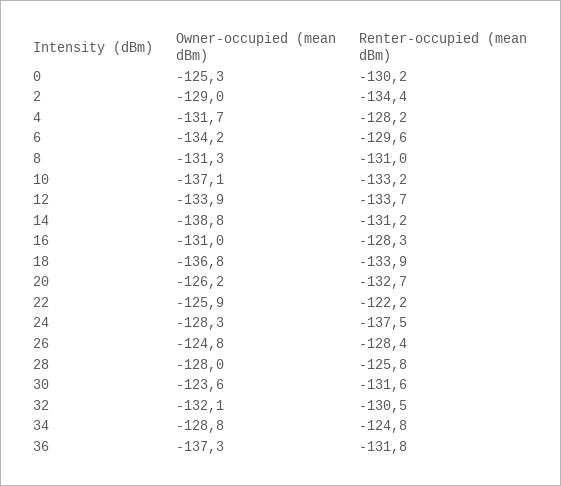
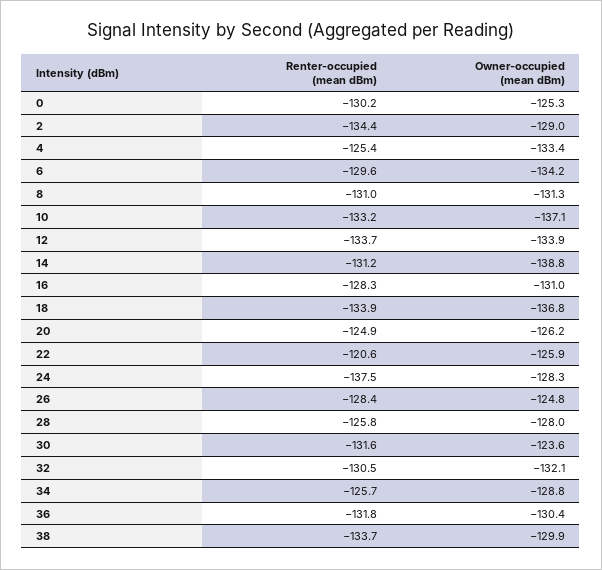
Owner-occupied (mean dBm), 4: -131.7 -> -133.4
Renter-occupied (mean dBm), 4: -128.2 -> -125.4
Renter-occupied (mean dBm), 20: -132.7 -> -124.9
Renter-occupied (mean dBm), 22: -122.2 -> -120.6
Renter-occupied (mean dBm), 34: -124.8 -> -125.7
Owner-occupied (mean dBm), 36: -137.3 -> -130.4
Renter-occupied (mean dBm), 38: none -> -133.7
Owner-occupied (mean dBm), 38: none -> -129.9

